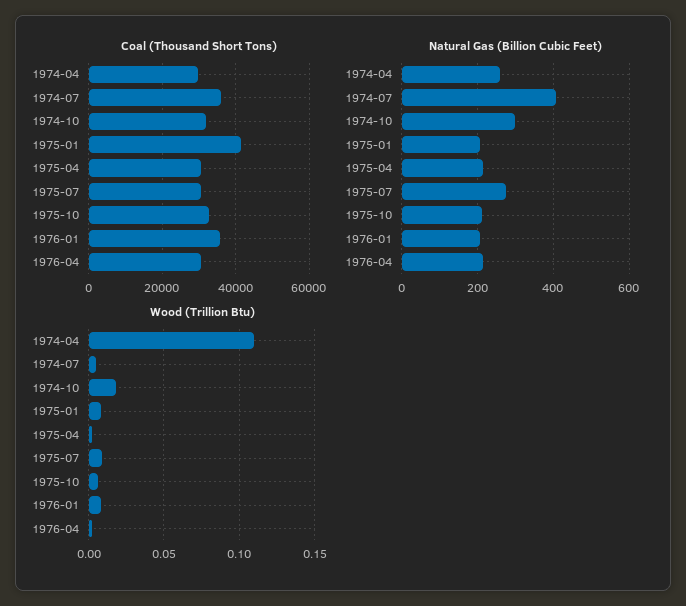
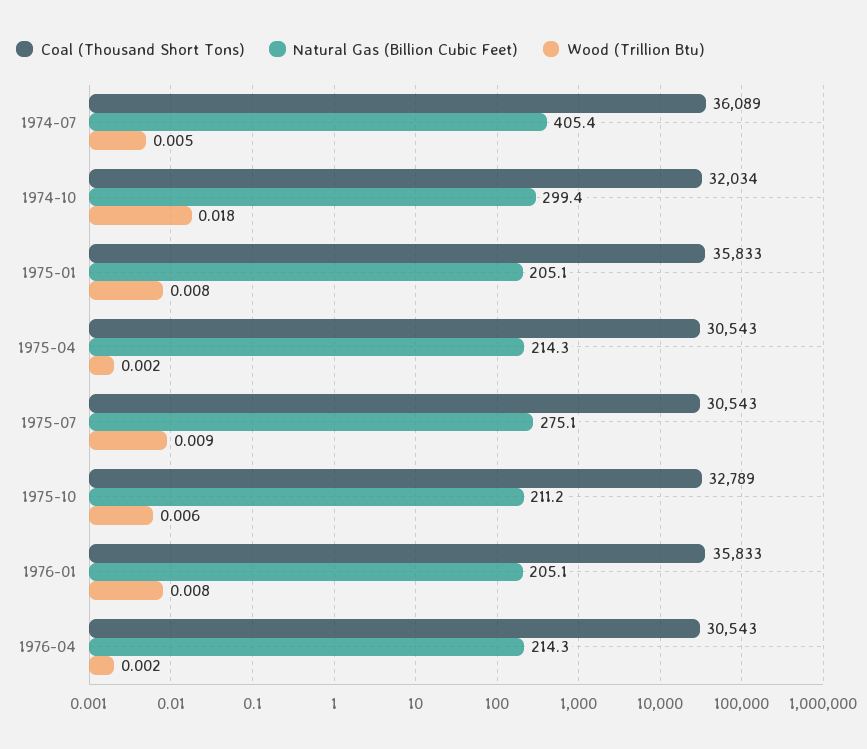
Coal (Thousand Short Tons), 1974-04: 30000 -> none
Coal (Thousand Short Tons), 1975-01: 42000 -> 35833
Natural Gas (Billion Cubic Feet), 1974-04: 260 -> none
Wood (Trillion Btu), 1974-04: 0.11 -> none

